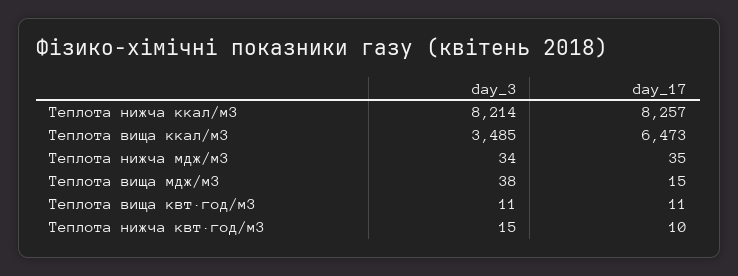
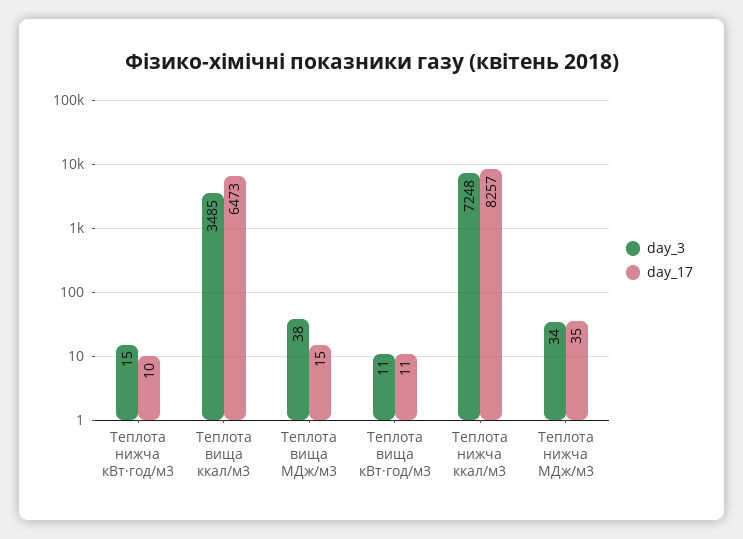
day_3, Теплота нижча ккал/м3: 8214 -> 7248

